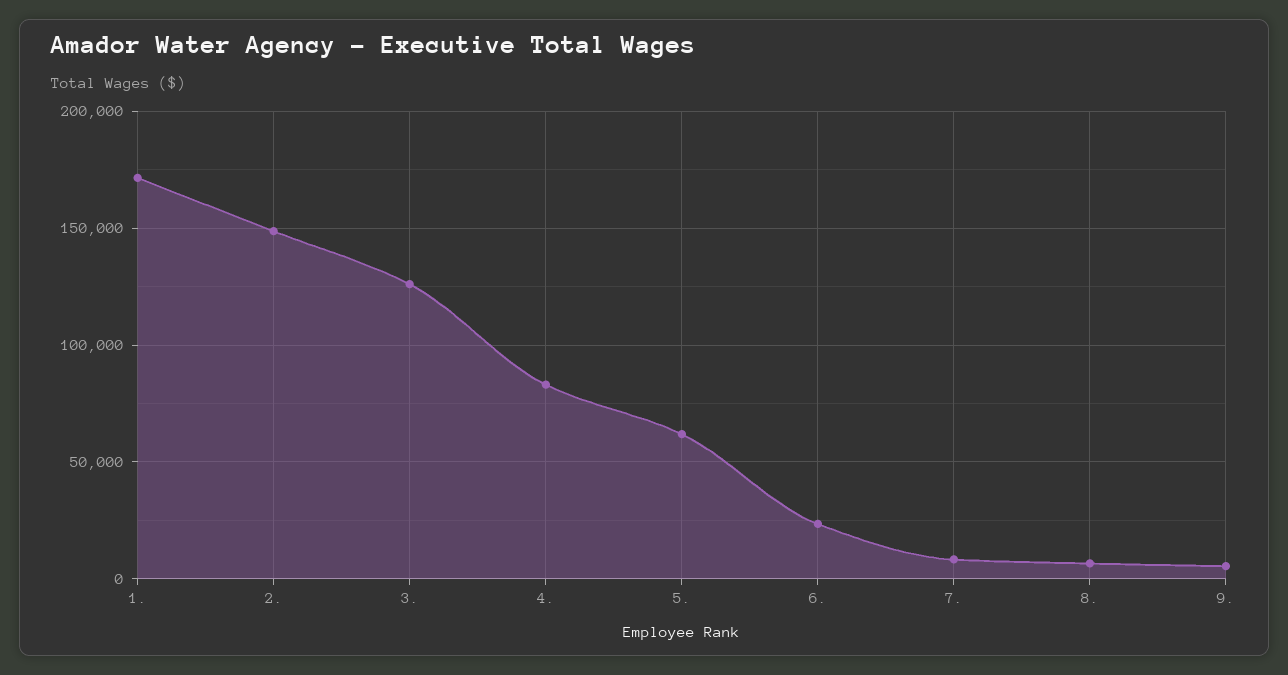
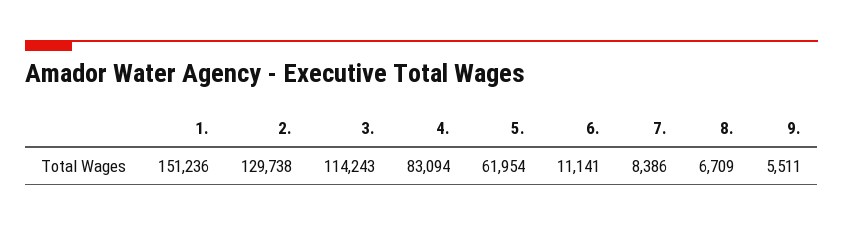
1.: 170000 -> 151236
2.: 150000 -> 129738
3.: 125000 -> 114243
6.: 25000 -> 11141

